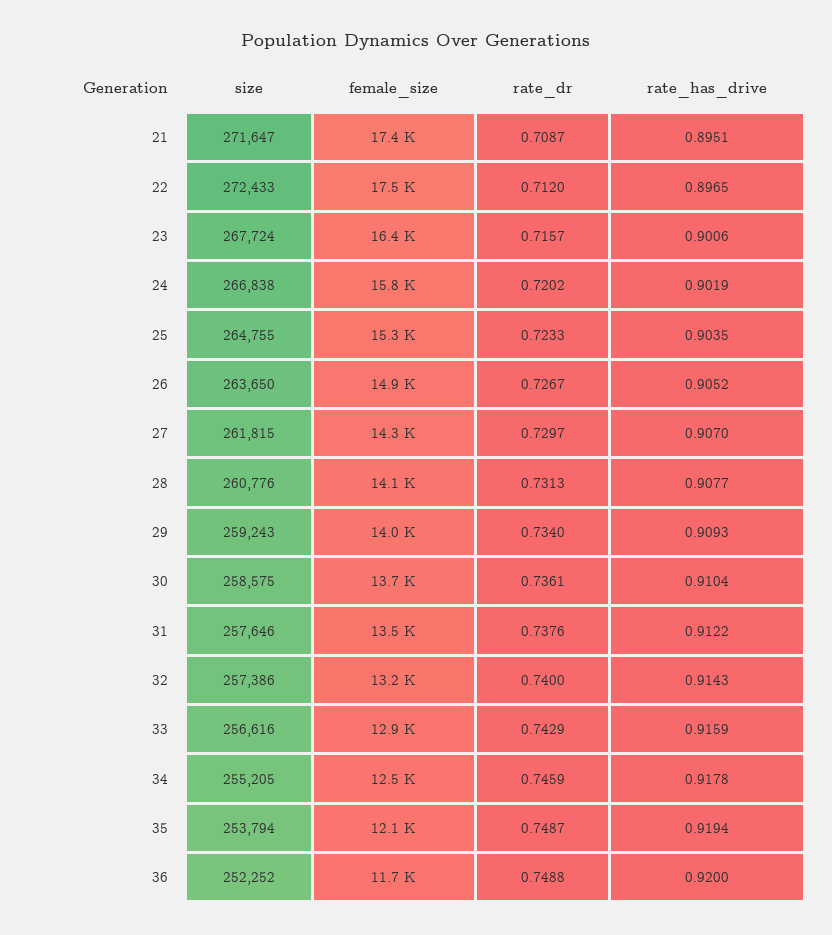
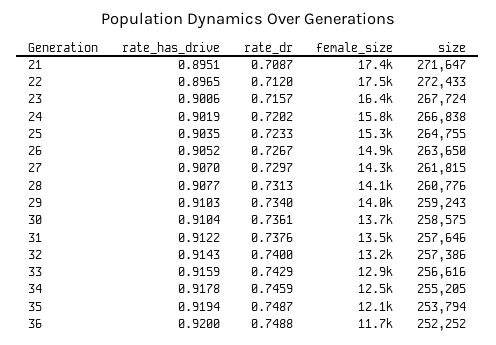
rate_has_drive, 29: 0.9093 -> 0.9103

